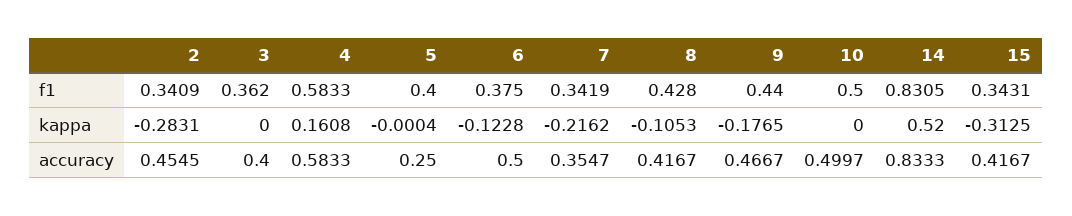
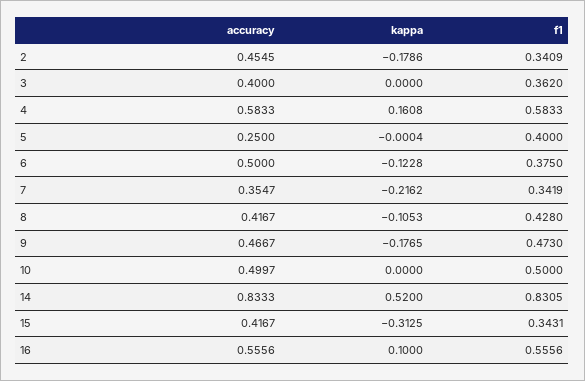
9, f1: 0.44 -> 0.473
2, kappa: -0.2831 -> -0.1786
16, accuracy: none -> 0.5556
16, kappa: none -> 0.1
16, f1: none -> 0.5556

